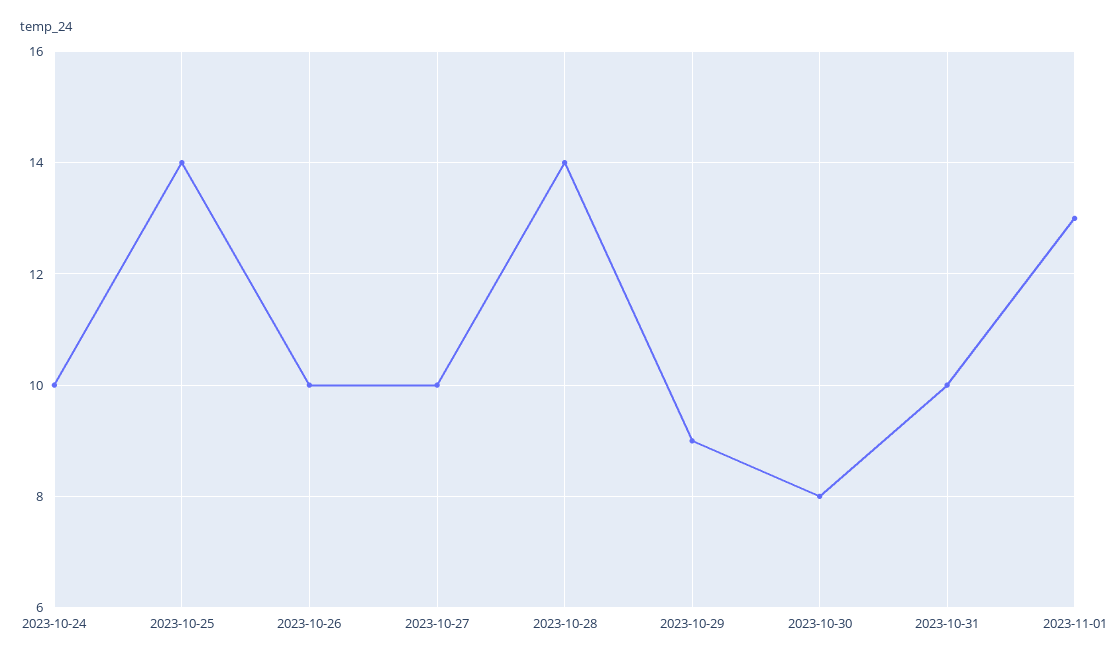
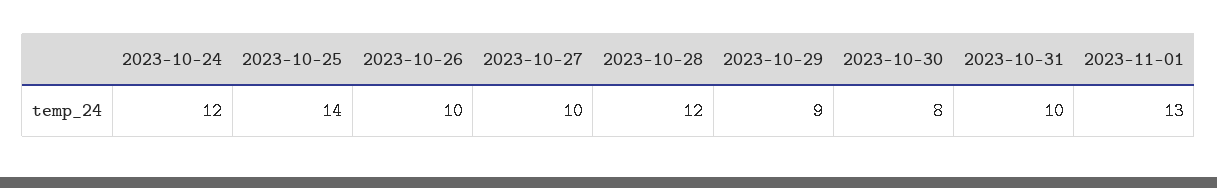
2023-10-24: 10 -> 12
2023-10-28: 14 -> 12

